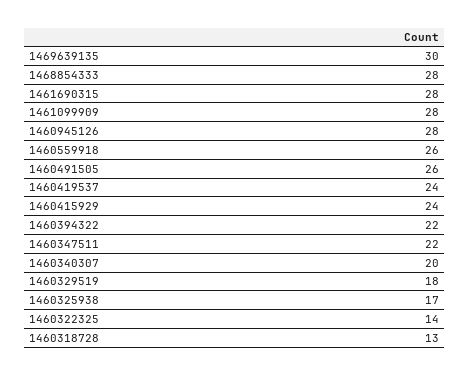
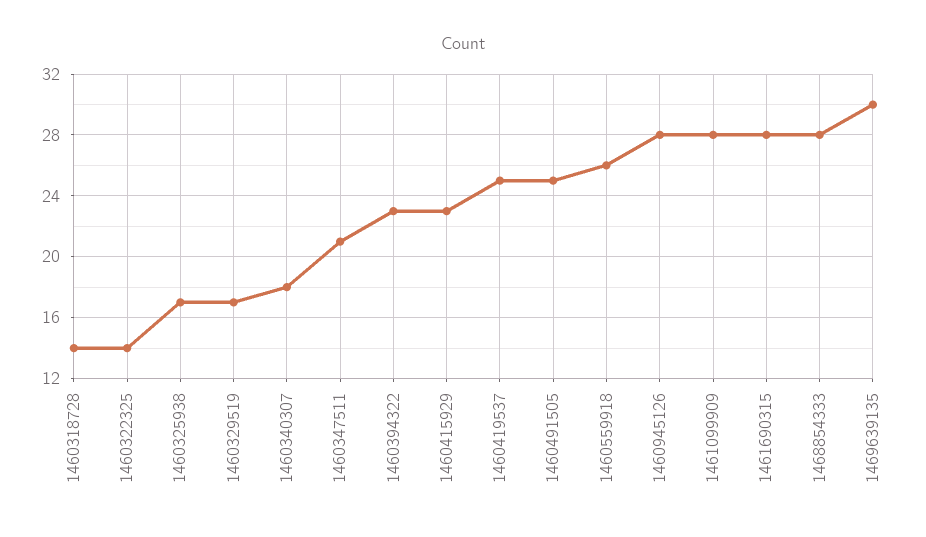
1460491505: 26 -> 25
1460419537: 24 -> 25
1460415929: 24 -> 23
1460394322: 22 -> 23
1460347511: 22 -> 21
1460340307: 20 -> 18
1460329519: 18 -> 17
1460318728: 13 -> 14

